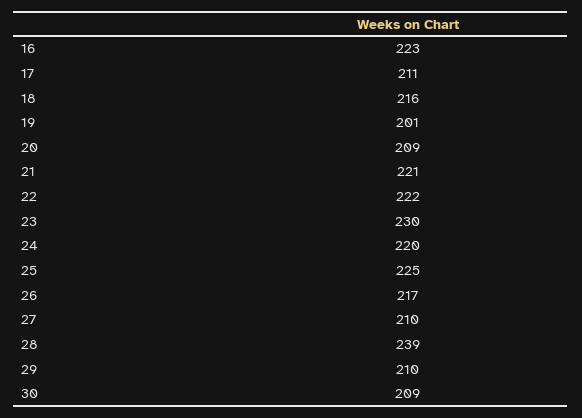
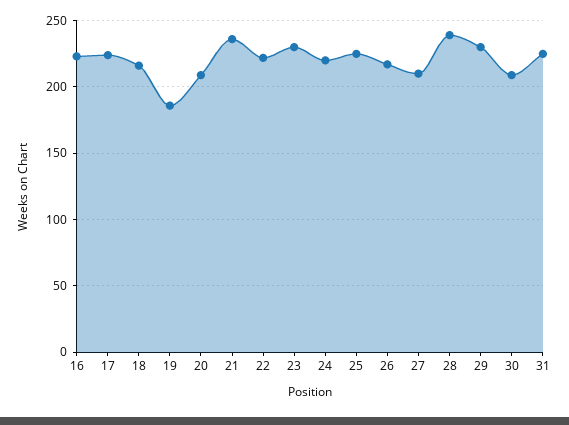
17: 211 -> 225
19: 201 -> 185
21: 221 -> 235
29: 210 -> 230
31: none -> 225

